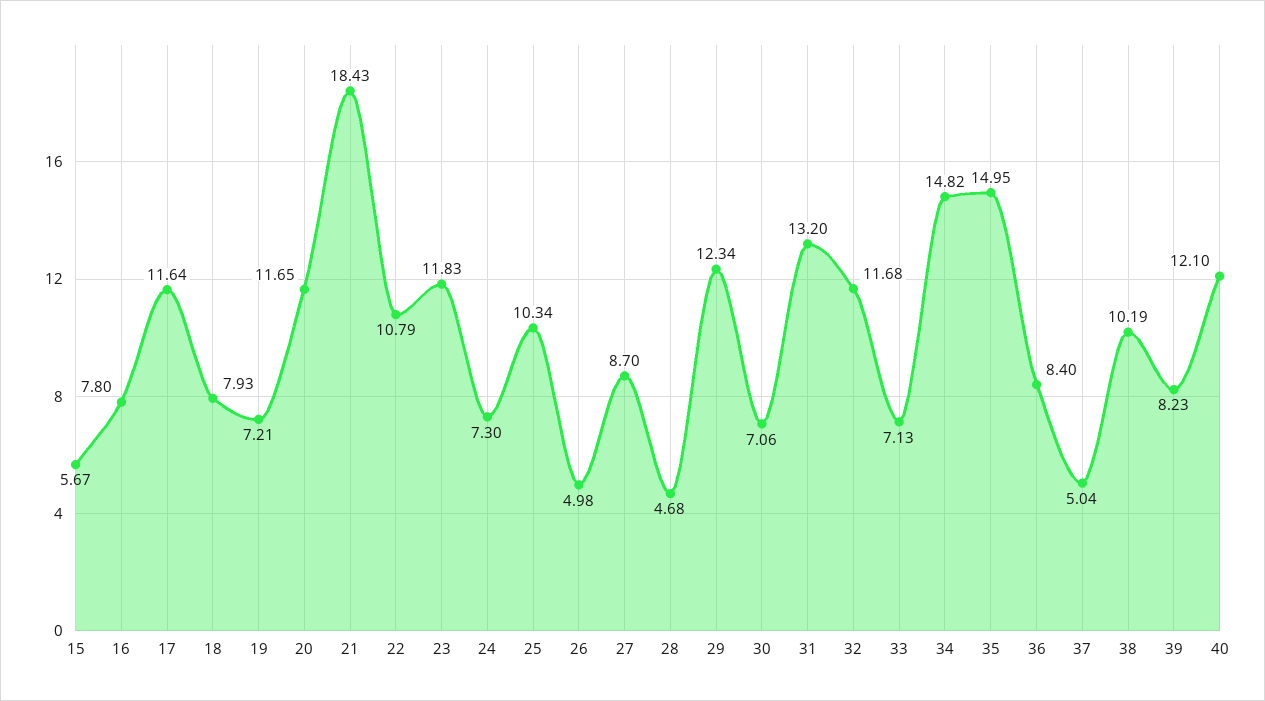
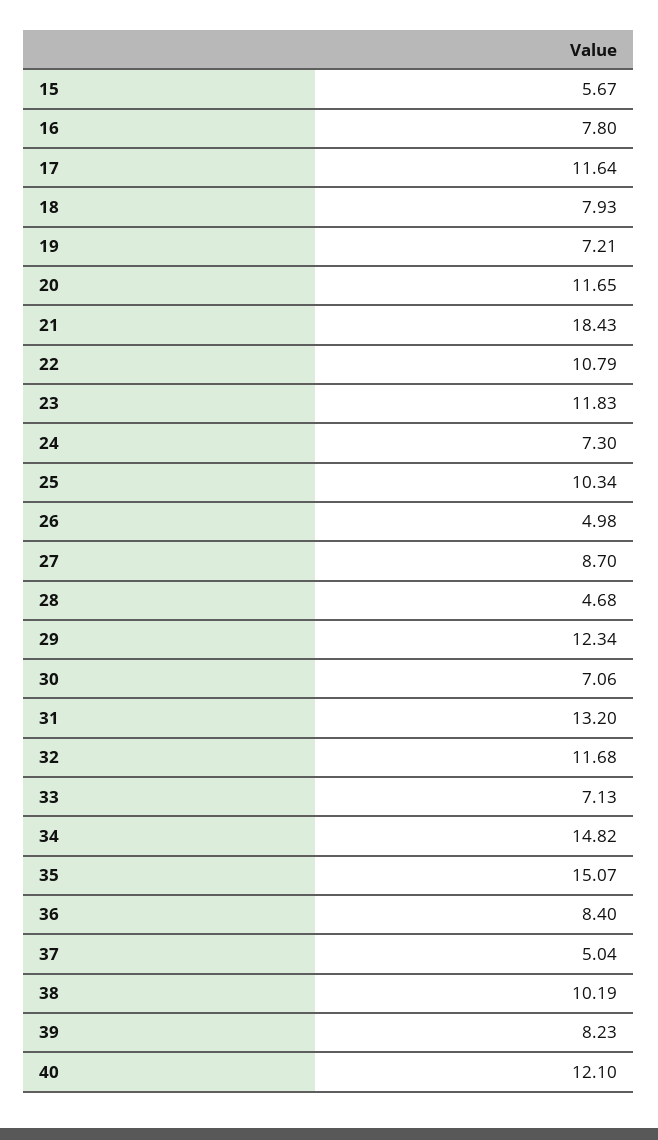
35: 14.95 -> 15.07

